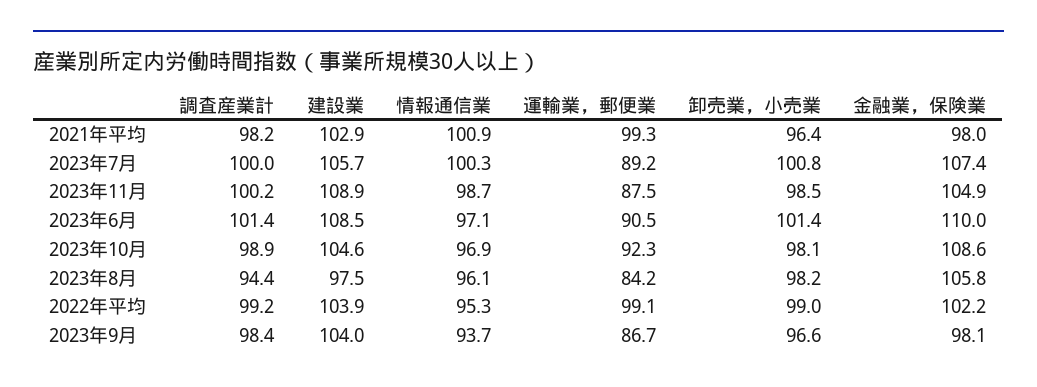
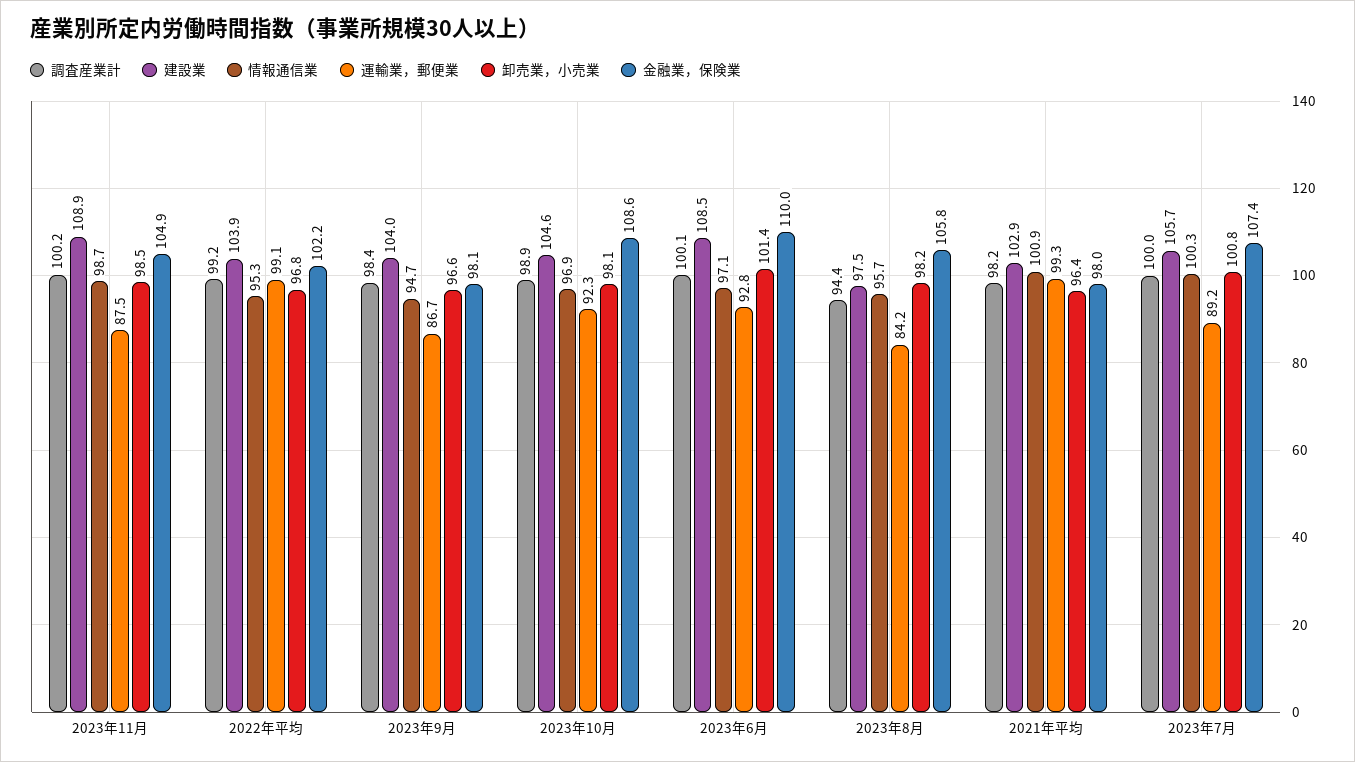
調査産業計, 2023年6月: 101.4 -> 100.1
運輸業，郵便業, 2023年6月: 90.5 -> 92.8
情報通信業, 2023年8月: 96.1 -> 95.7
卸売業，小売業, 2022年平均: 99 -> 96.8
情報通信業, 2023年9月: 93.7 -> 94.7

